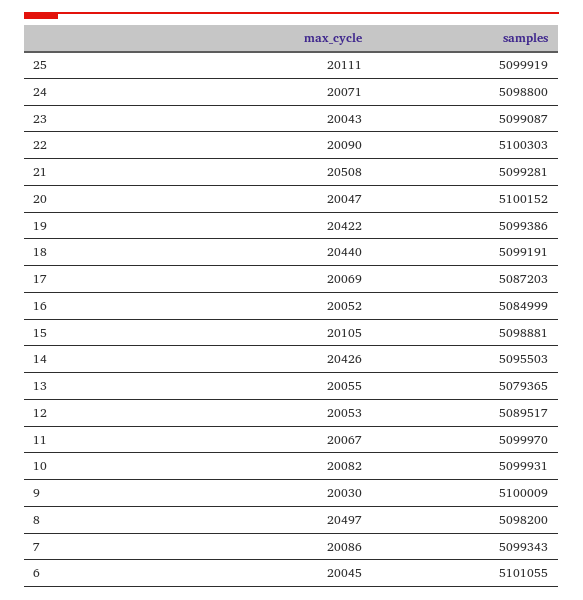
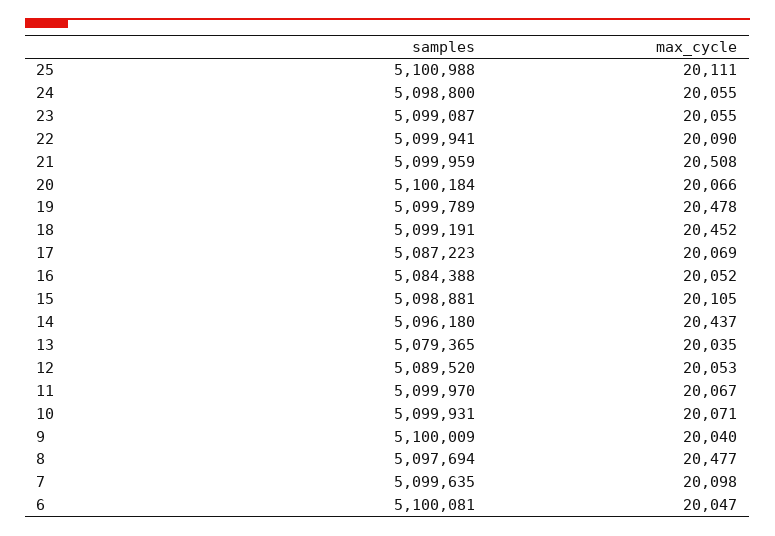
samples, 25: 5099919 -> 5100988
max_cycle, 24: 20071 -> 20055
max_cycle, 23: 20043 -> 20055
samples, 22: 5100303 -> 5099941
samples, 21: 5099281 -> 5099959
max_cycle, 20: 20047 -> 20066
samples, 20: 5100152 -> 5100184
max_cycle, 19: 20422 -> 20478
samples, 19: 5099386 -> 5099789
max_cycle, 18: 20440 -> 20452
samples, 17: 5087203 -> 5087223
samples, 16: 5084999 -> 5084388
max_cycle, 14: 20426 -> 20437
samples, 14: 5095503 -> 5096180
max_cycle, 13: 20055 -> 20035
samples, 12: 5089517 -> 5089520
max_cycle, 10: 20082 -> 20071
max_cycle, 9: 20030 -> 20040
max_cycle, 8: 20497 -> 20477
samples, 8: 5098200 -> 5097694
max_cycle, 7: 20086 -> 20098
samples, 7: 5099343 -> 5099635
max_cycle, 6: 20045 -> 20047
samples, 6: 5101055 -> 5100081

